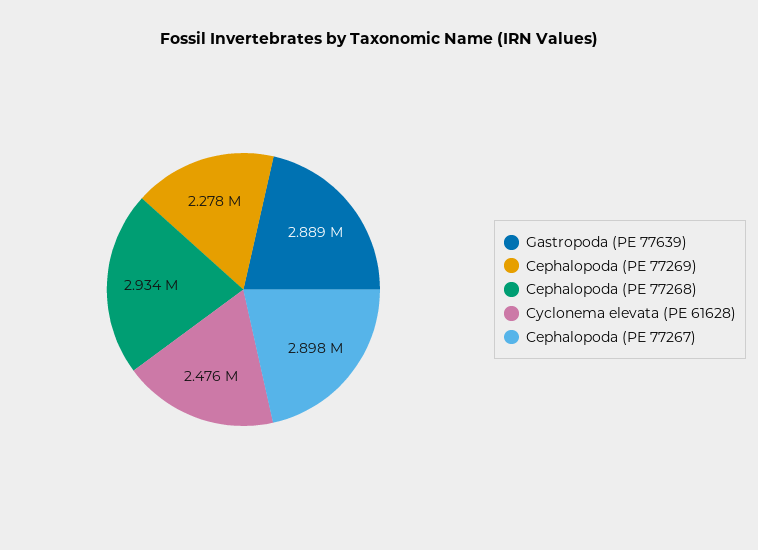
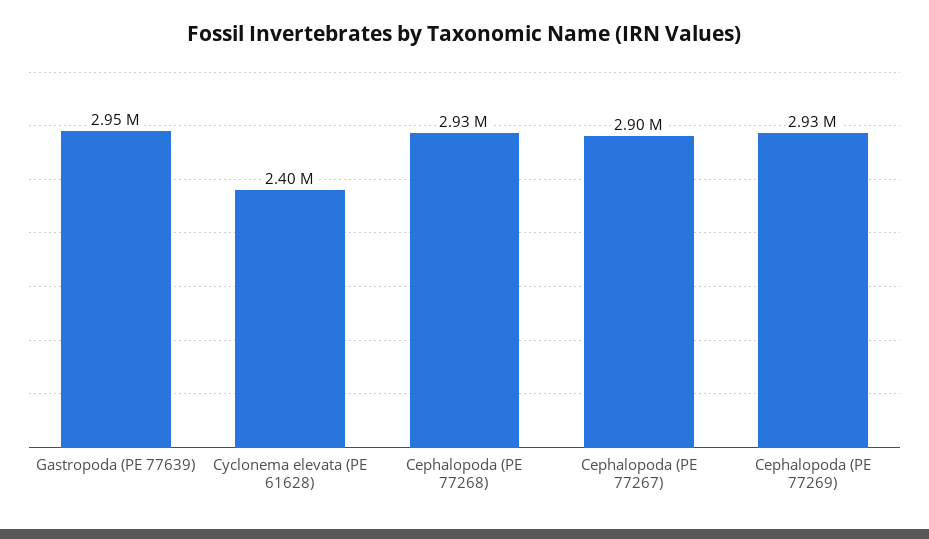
Gastropoda (PE 77639): 2889000 -> 2950000
Cephalopoda (PE 77269): 2278000 -> 2930000
Cyclonema elevata (PE 61628): 2476000 -> 2400000

